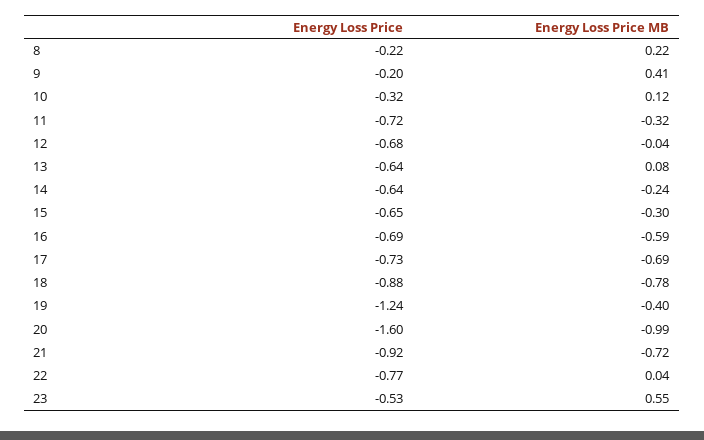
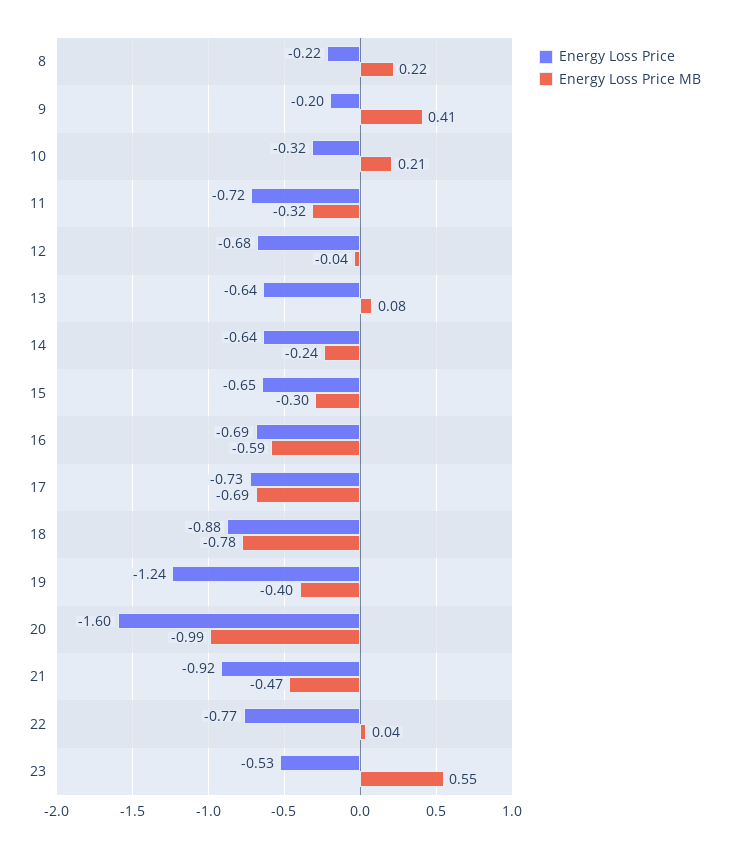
Energy Loss Price MB, 10: 0.12 -> 0.21
Energy Loss Price MB, 21: -0.72 -> -0.47

